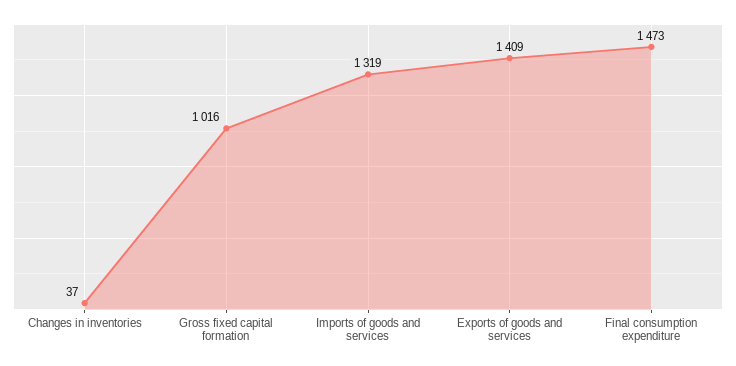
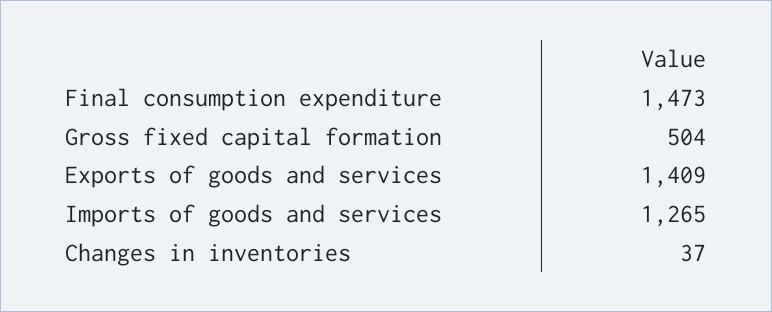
Gross fixed capital formation: 1016 -> 504
Imports of goods and services: 1319 -> 1265

